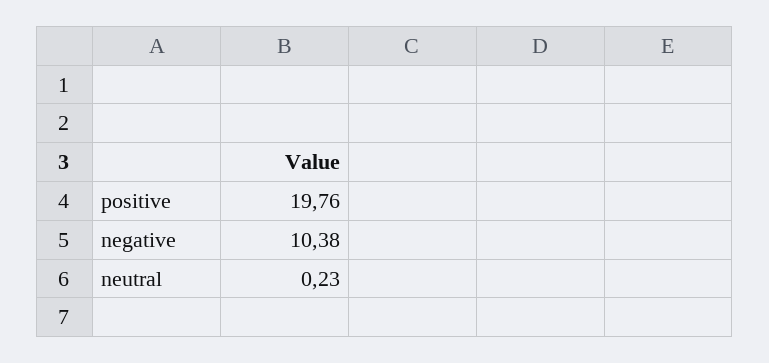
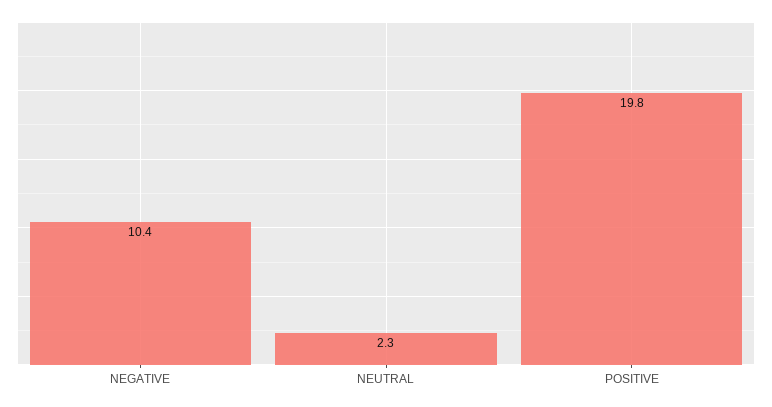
neutral: 0.23 -> 2.3

